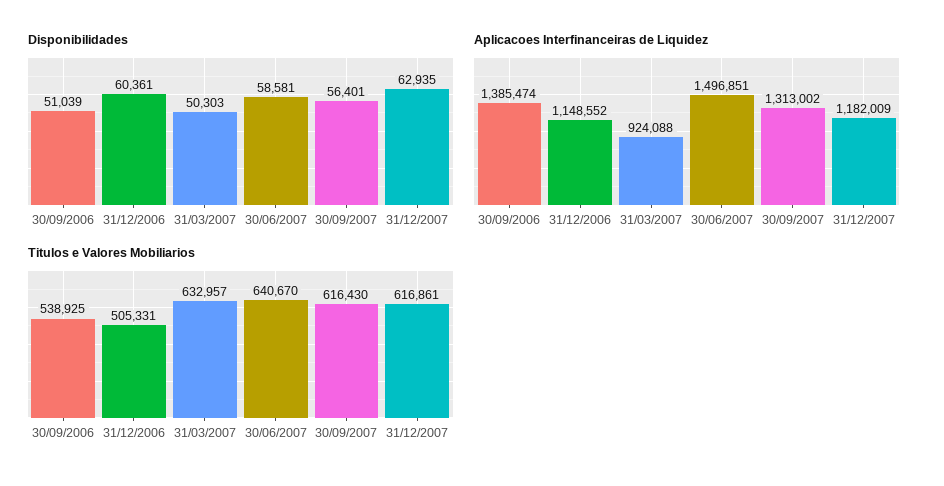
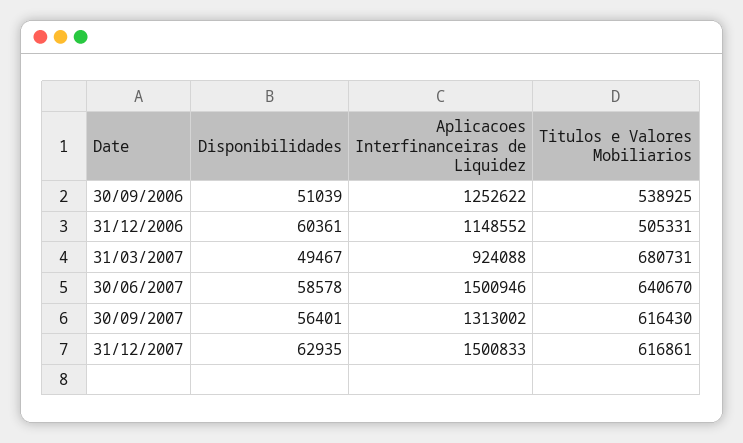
Disponibilidades, 31/03/2007: 50303 -> 49467
Disponibilidades, 30/06/2007: 58581 -> 58578
Aplicacoes Interfinanceiras de Liquidez, 30/09/2006: 1385474 -> 1252622
Aplicacoes Interfinanceiras de Liquidez, 30/06/2007: 1496851 -> 1500946
Aplicacoes Interfinanceiras de Liquidez, 31/12/2007: 1182009 -> 1500833
Titulos e Valores Mobiliarios, 31/03/2007: 632957 -> 680731

